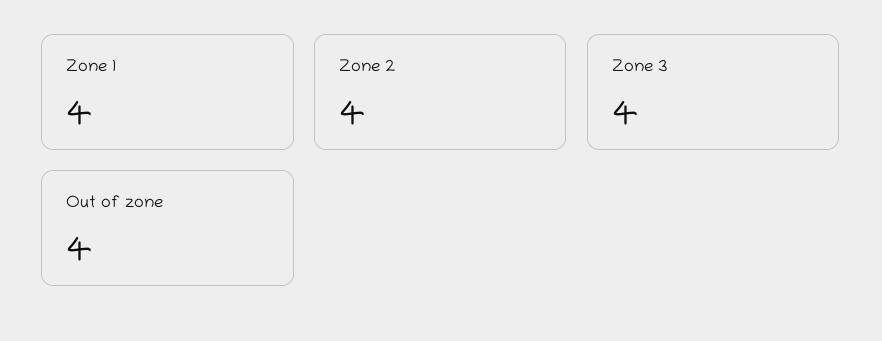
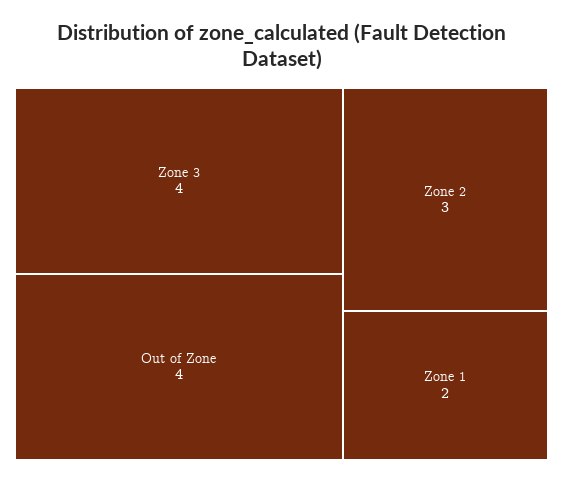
Zone 1: 4 -> 2
Zone 2: 4 -> 3

